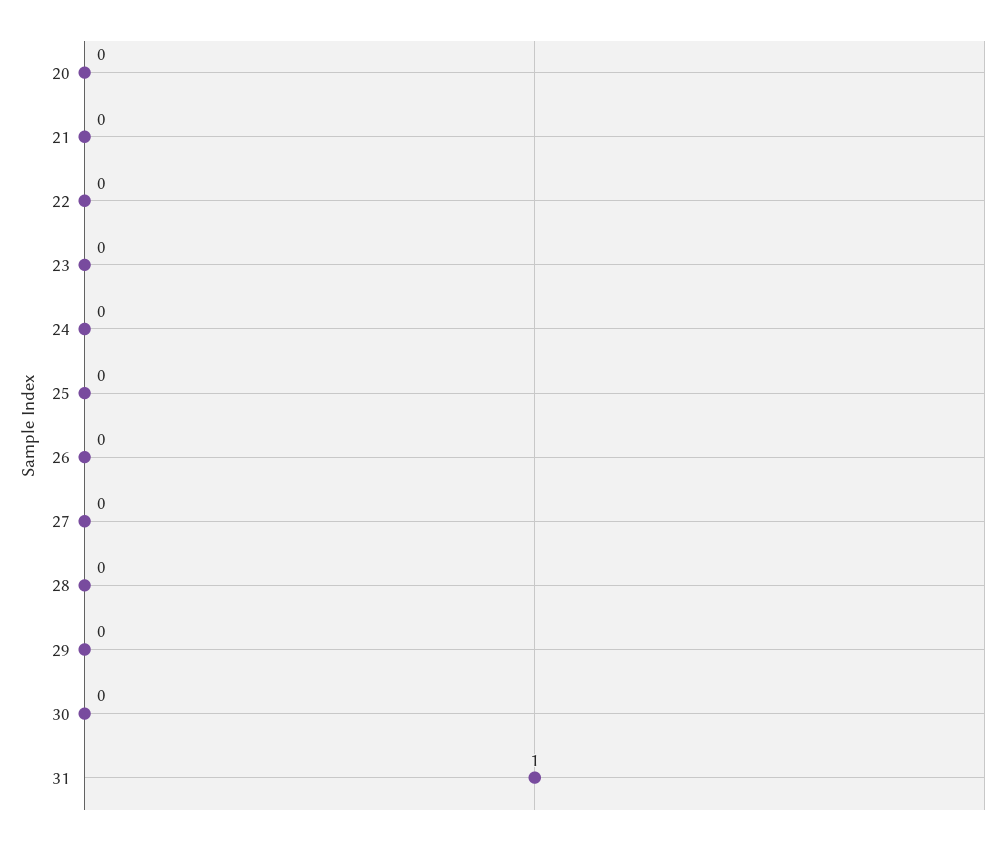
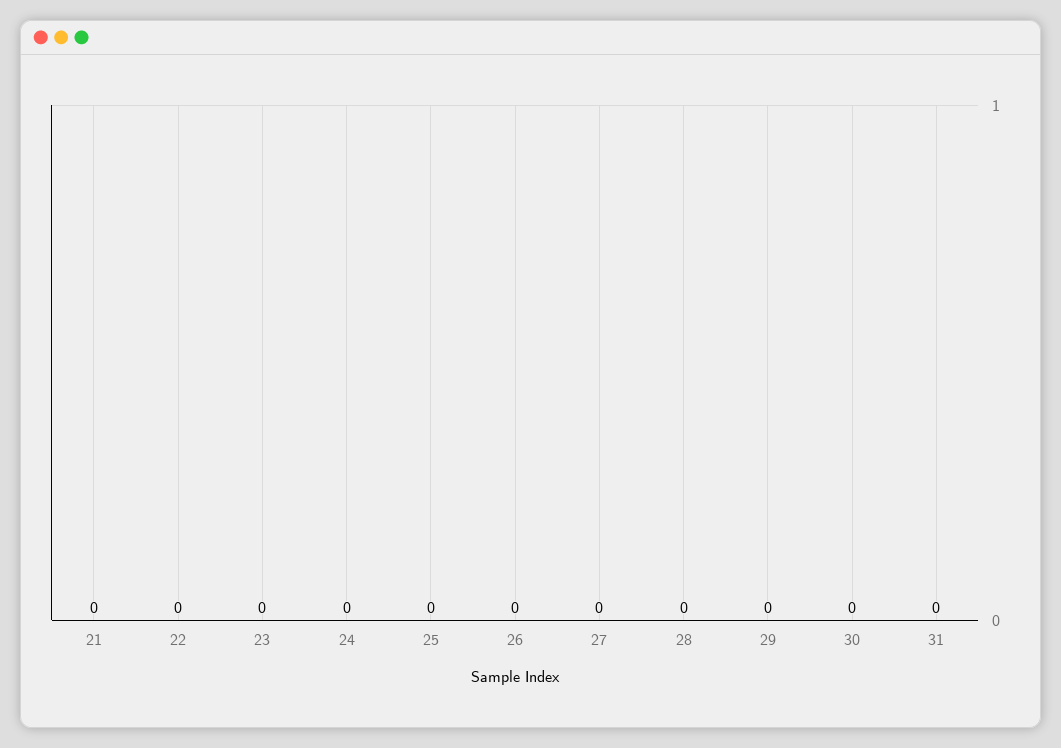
20: 0 -> none
31: 1 -> 0

